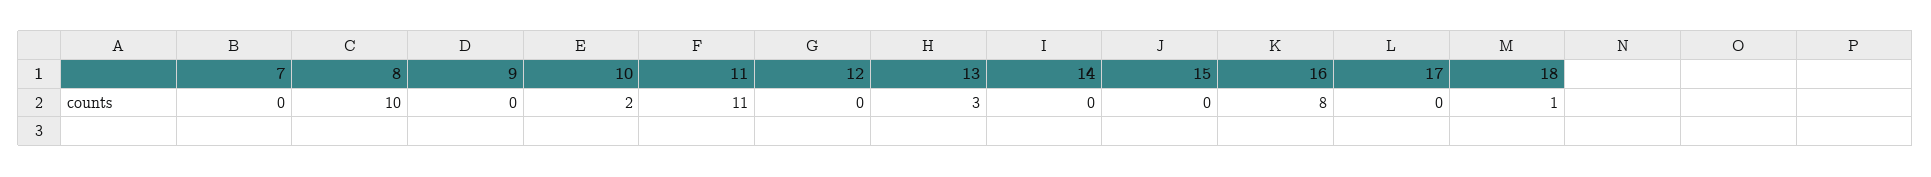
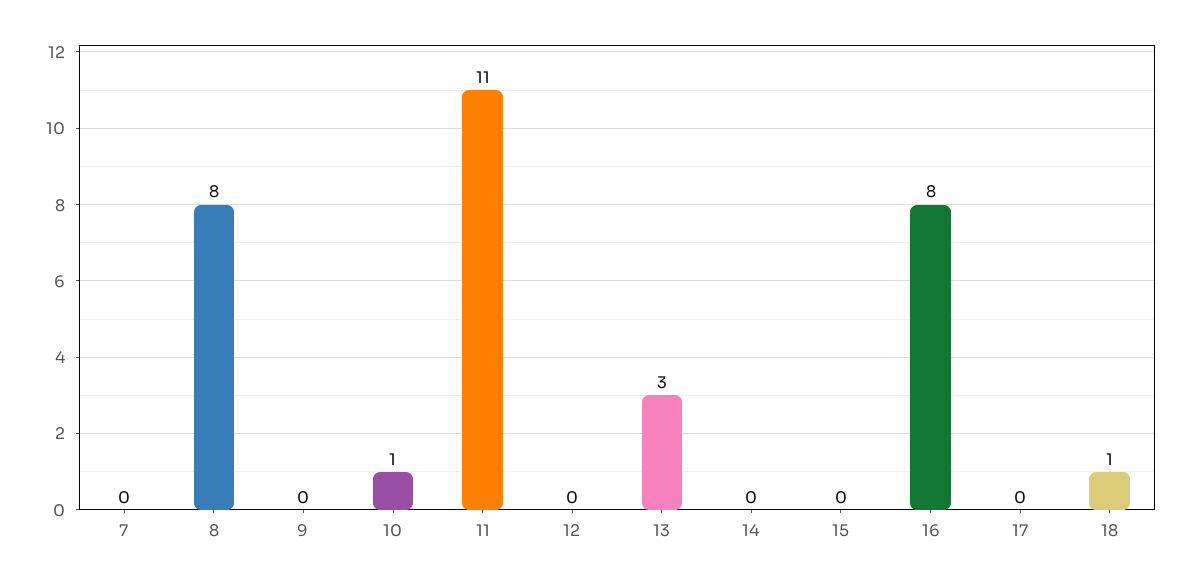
8: 10 -> 8
10: 2 -> 1

